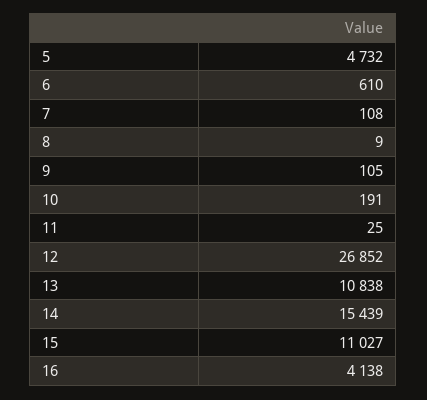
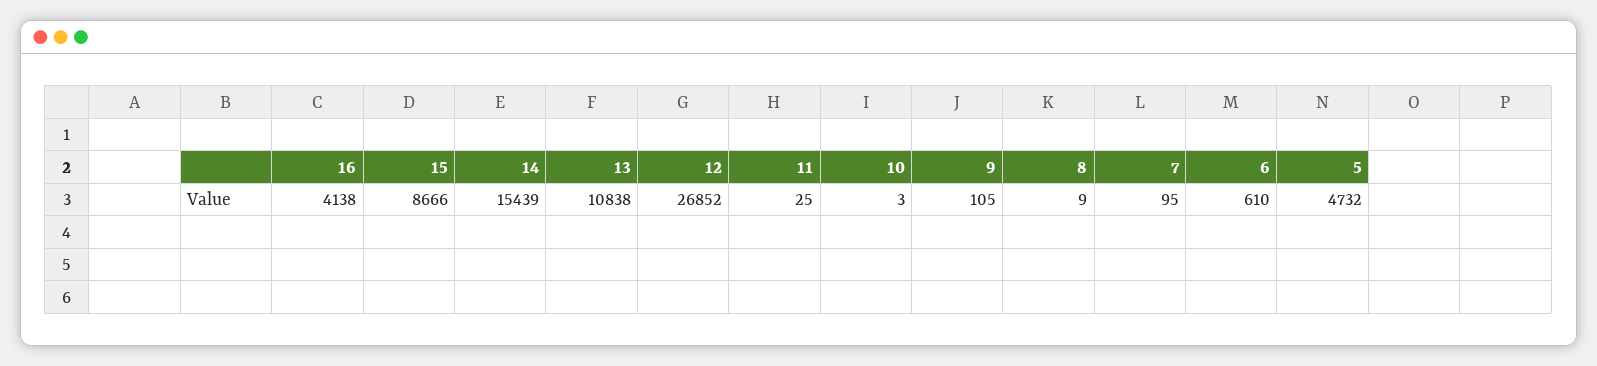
7: 108 -> 95
10: 191 -> 3
15: 11027 -> 8666

